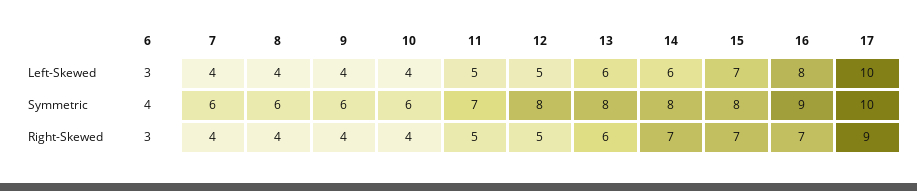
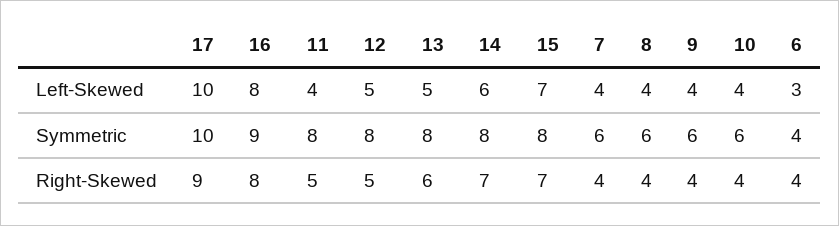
11, Left-Skewed: 5 -> 4
13, Left-Skewed: 6 -> 5
11, Symmetric: 7 -> 8
6, Right-Skewed: 3 -> 4
16, Right-Skewed: 7 -> 8

